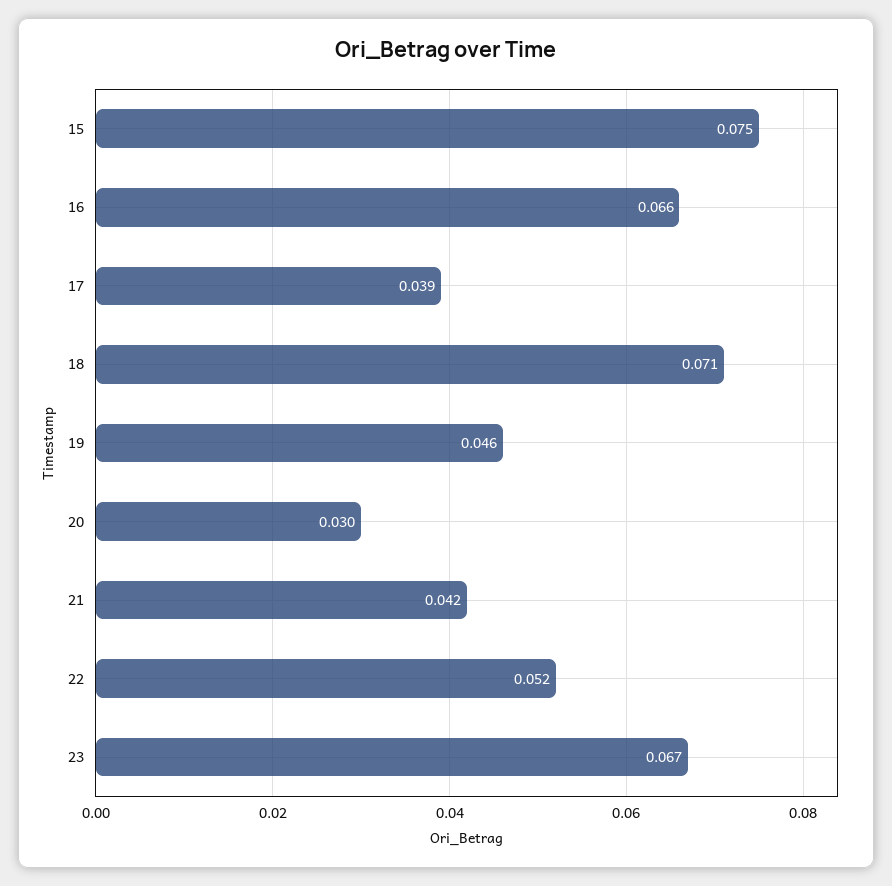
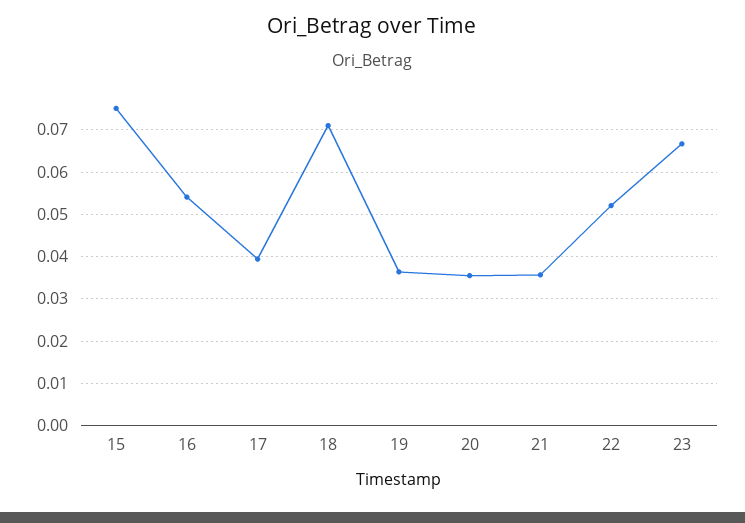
16: 0.066 -> 0.054
19: 0.046 -> 0.036
20: 0.03 -> 0.036
21: 0.042 -> 0.036

